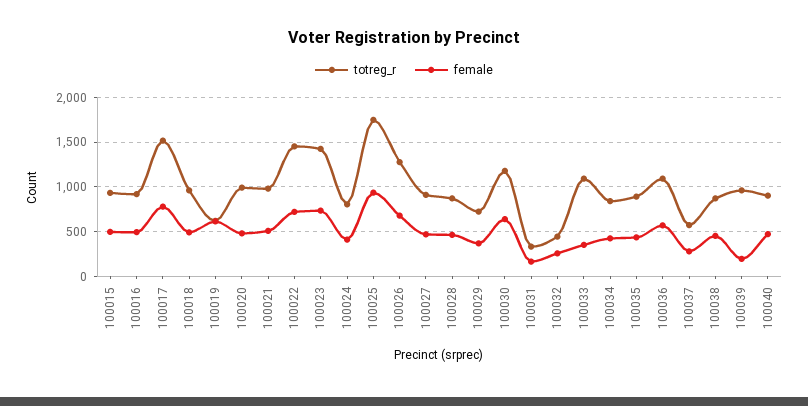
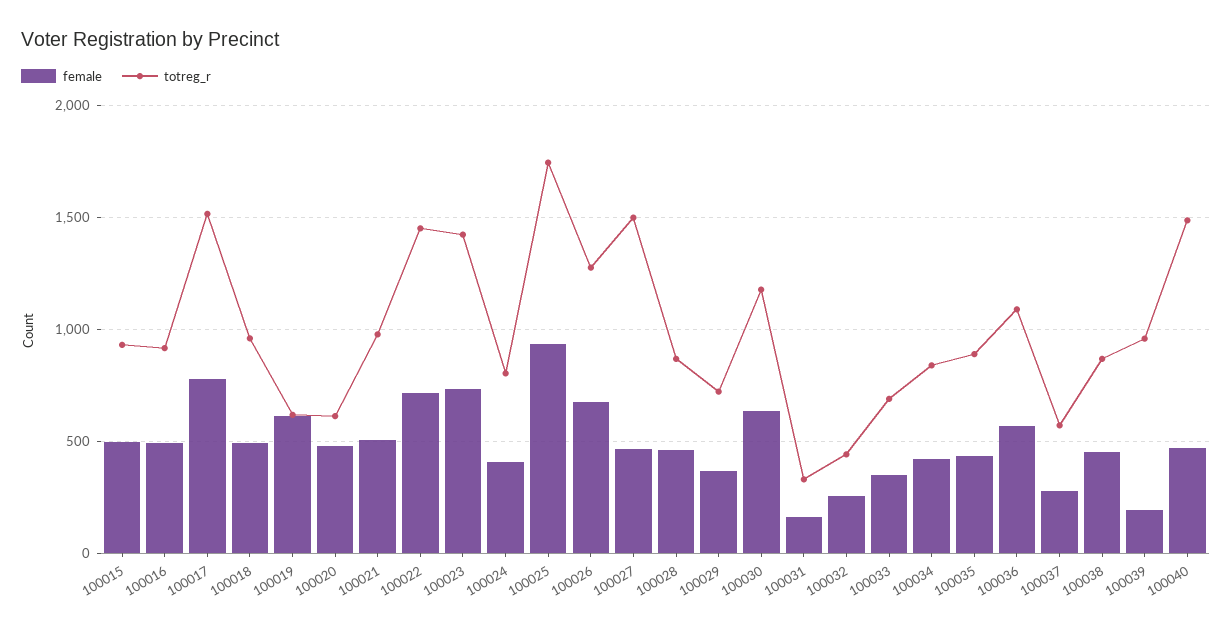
totreg_r, 100020: 1000 -> 600
totreg_r, 100027: 900 -> 1500
totreg_r, 100033: 1100 -> 700
totreg_r, 100040: 900 -> 1500

